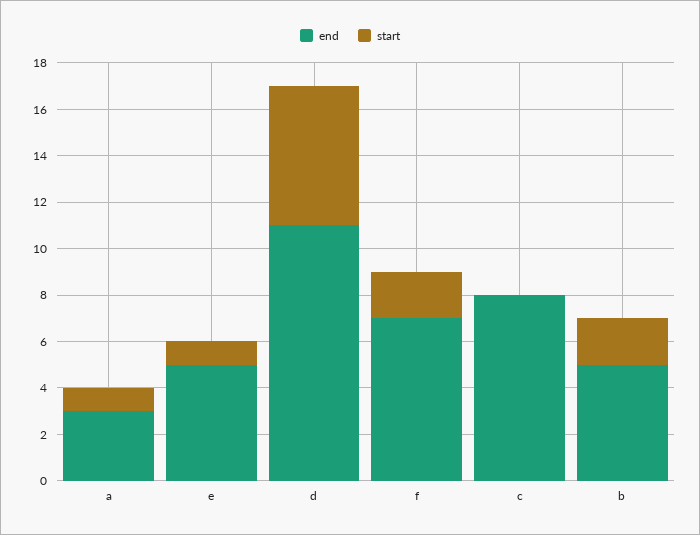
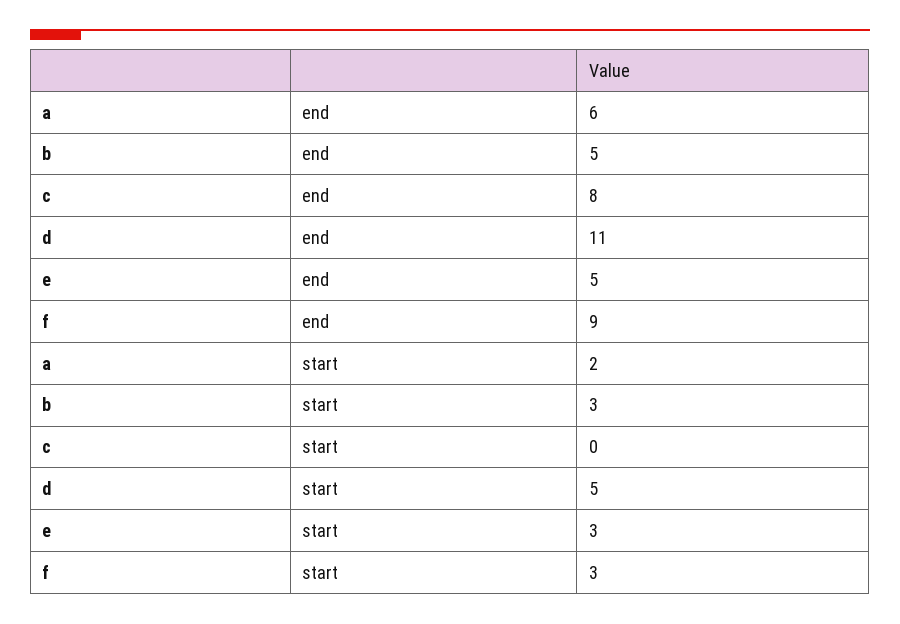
end, a: 3 -> 6
start, a: 1 -> 2
start, e: 1 -> 3
start, d: 6 -> 5
end, f: 7 -> 9
start, f: 2 -> 3
start, b: 2 -> 3

